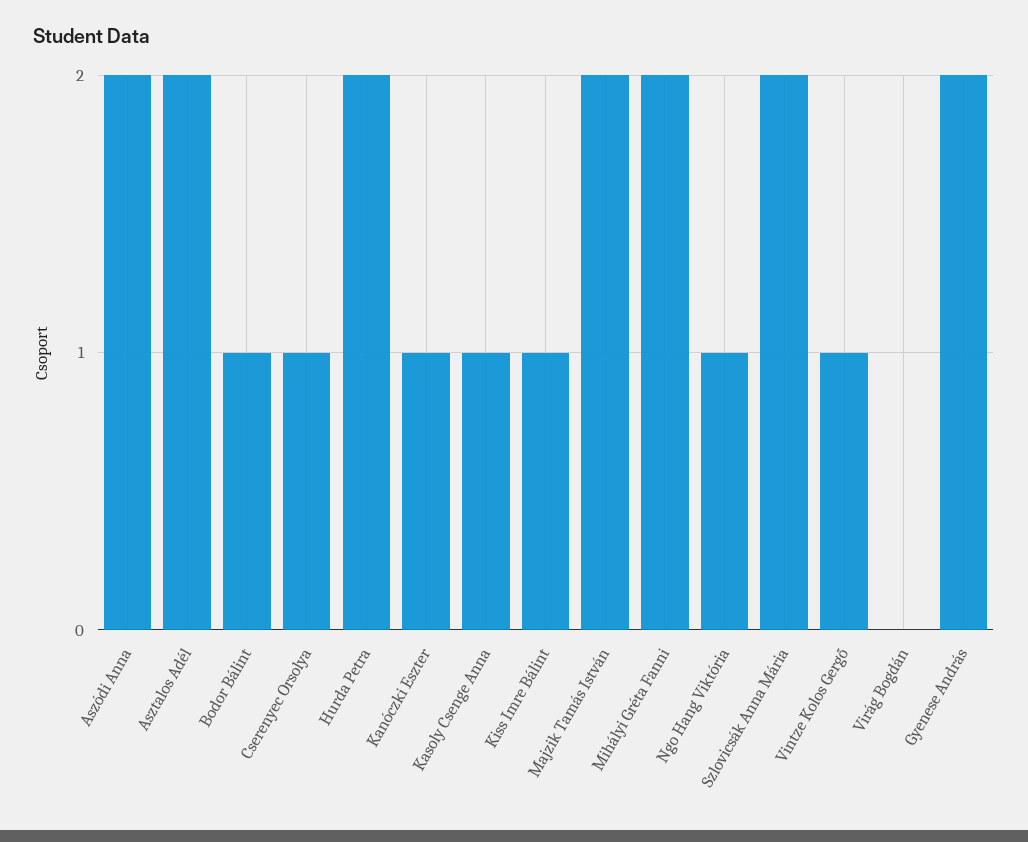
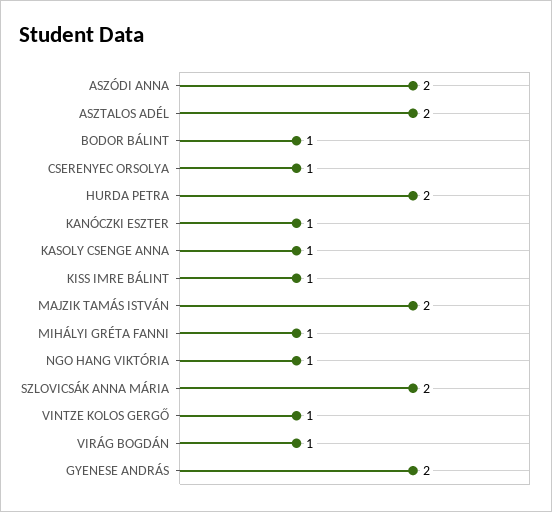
Mihályi Gréta Fanni: 2 -> 1
Virág Bogdán: 0 -> 1

